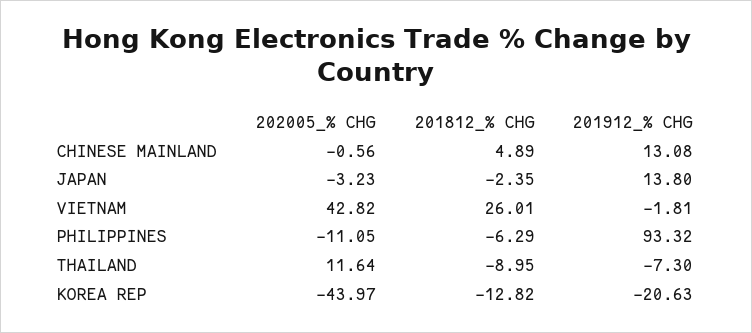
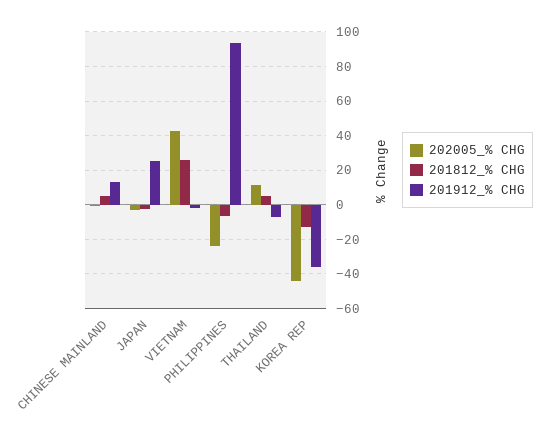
201912_% CHG, JAPAN: 13.8 -> 25
202005_% CHG, PHILIPPINES: -11.05 -> -25
201812_% CHG, THAILAND: -8.95 -> 5
201912_% CHG, KOREA REP: -20.63 -> -35

